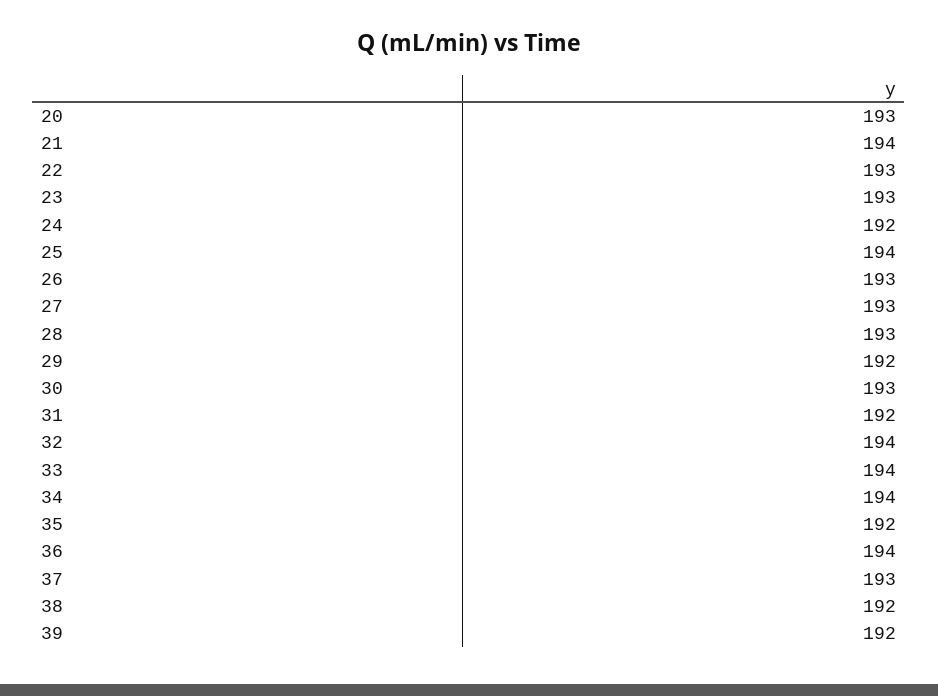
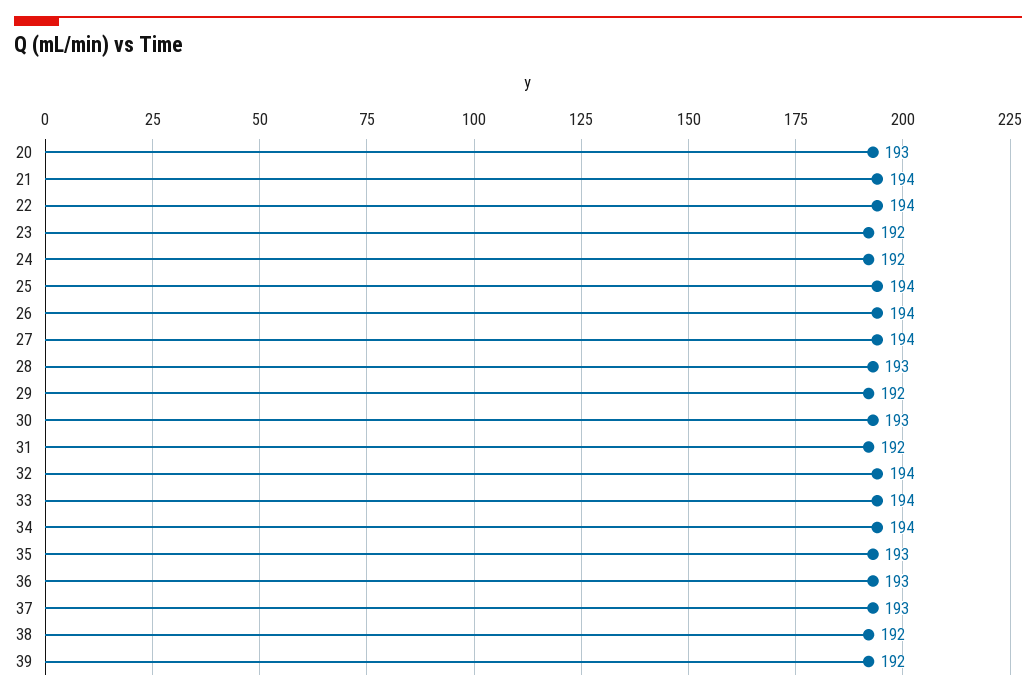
22: 193 -> 194
23: 193 -> 192
26: 193 -> 194
27: 193 -> 194
35: 192 -> 193
36: 194 -> 193

